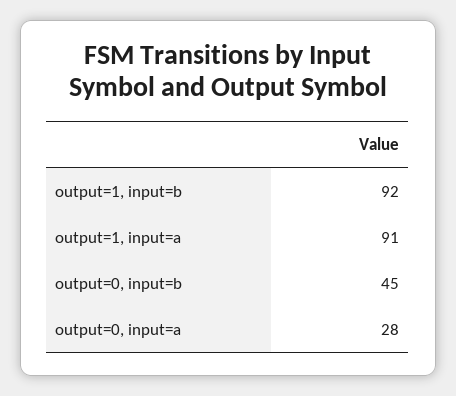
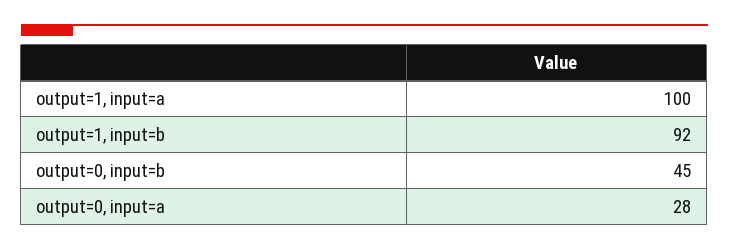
output=1, input=a: 91 -> 100

